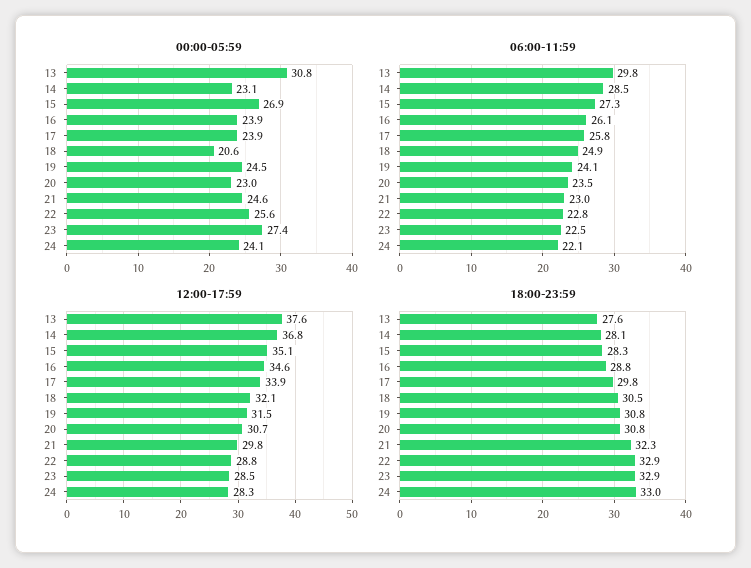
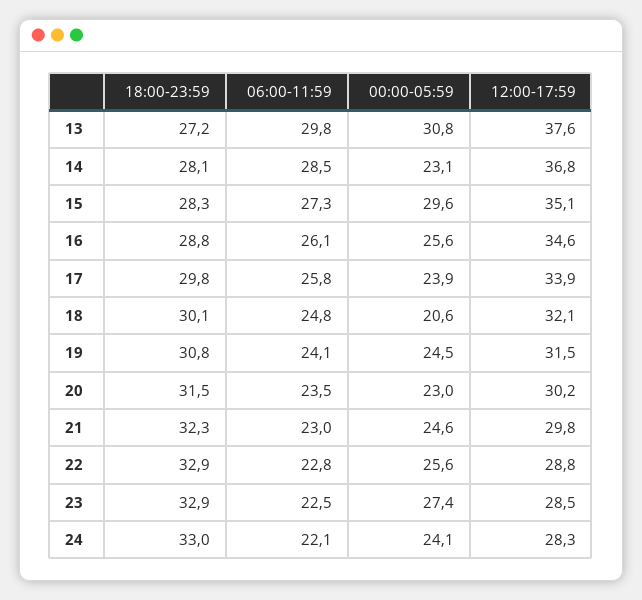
00:00-05:59, 15: 26.9 -> 29.6
00:00-05:59, 16: 23.9 -> 25.6
06:00-11:59, 18: 24.9 -> 24.8
12:00-17:59, 20: 30.7 -> 30.2
18:00-23:59, 13: 27.6 -> 27.2
18:00-23:59, 18: 30.5 -> 30.1
18:00-23:59, 20: 30.8 -> 31.5

